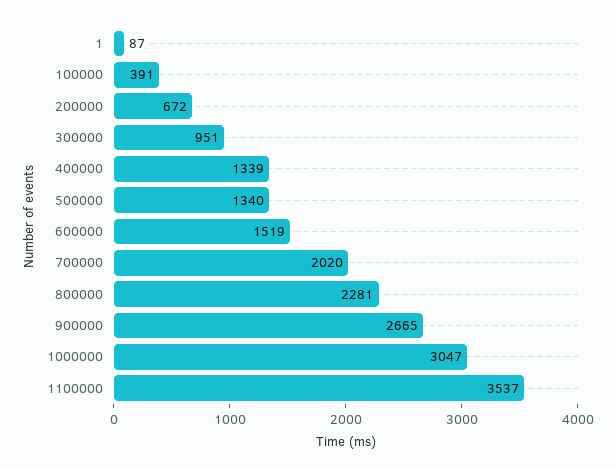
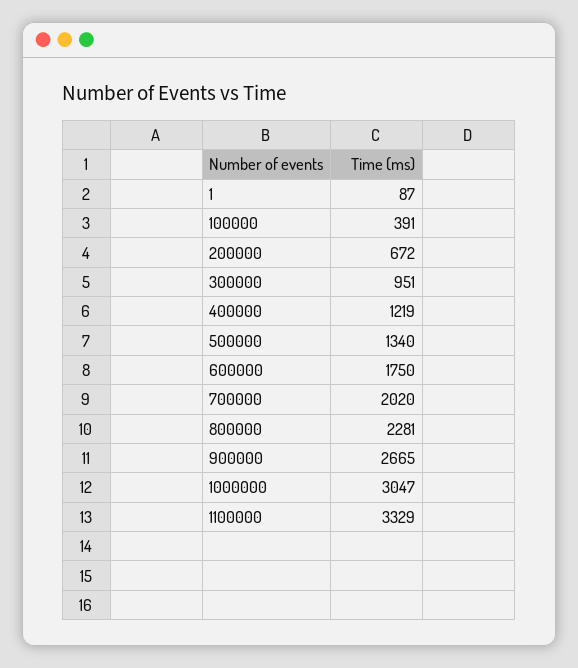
400000: 1339 -> 1219
600000: 1519 -> 1750
1100000: 3537 -> 3329

